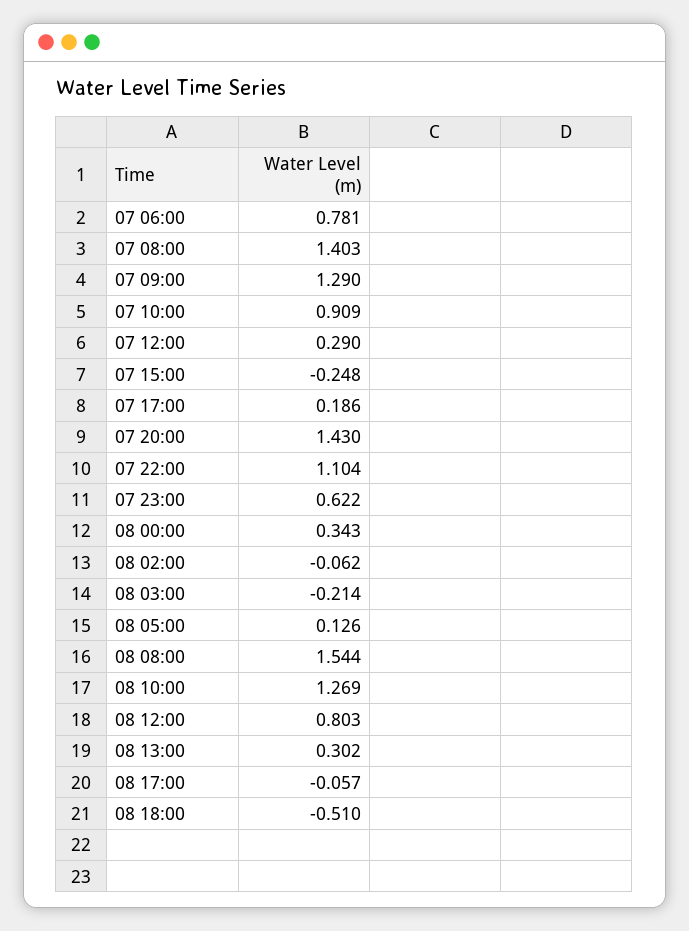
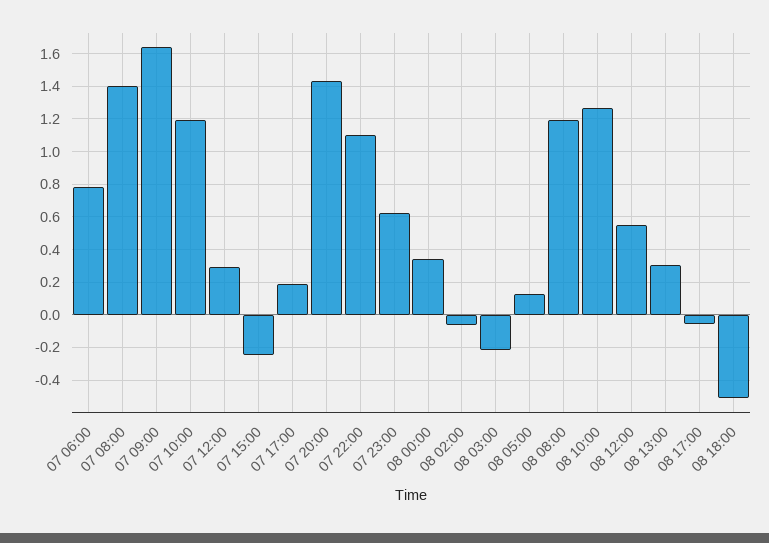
07 09:00: 1.29 -> 1.65
07 10:00: 0.909 -> 1.2
08 08:00: 1.544 -> 1.2
08 12:00: 0.803 -> 0.55

